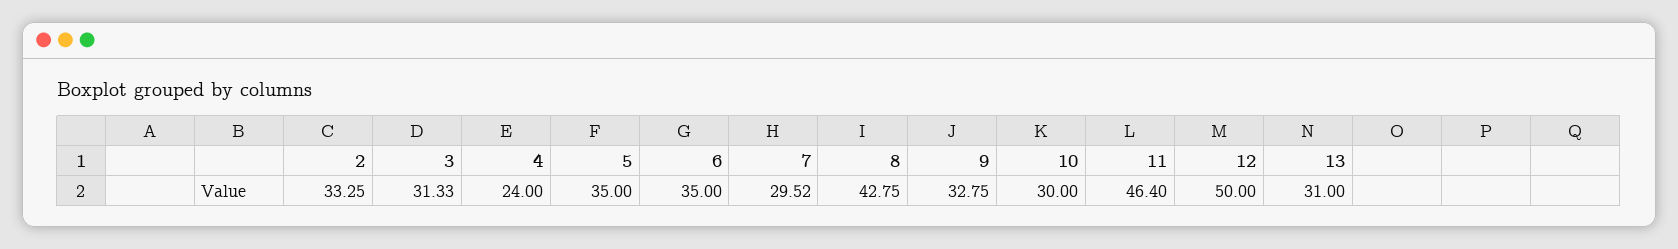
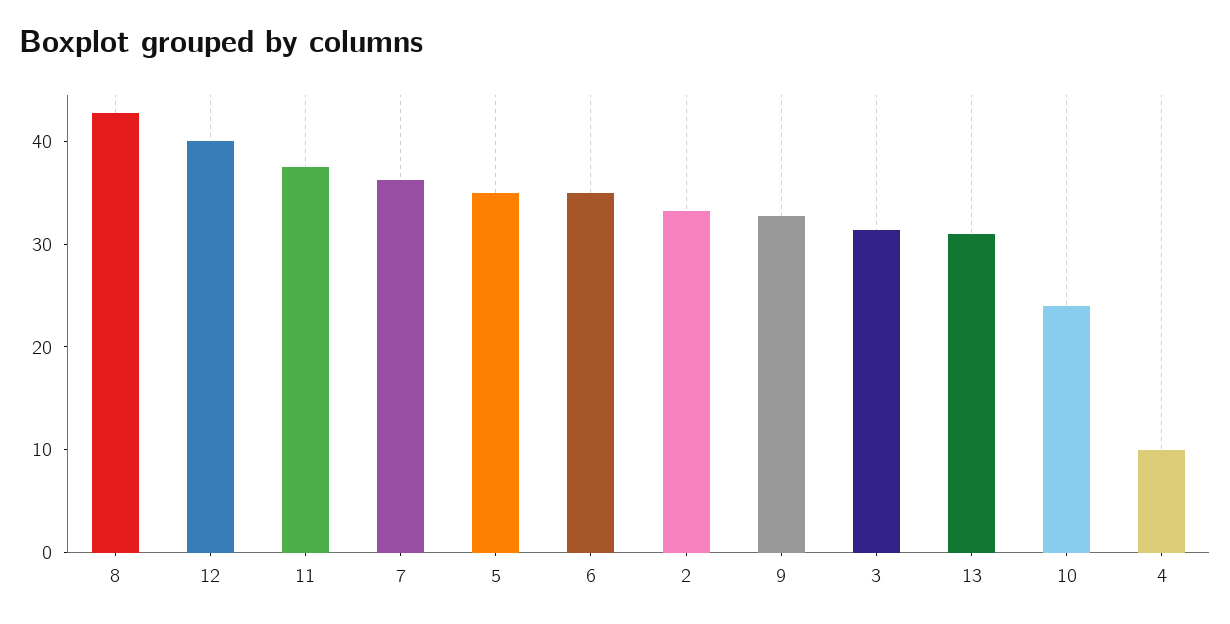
4: 24 -> 10
7: 29.52 -> 36
10: 30 -> 24
11: 46.4 -> 38
12: 50 -> 40

